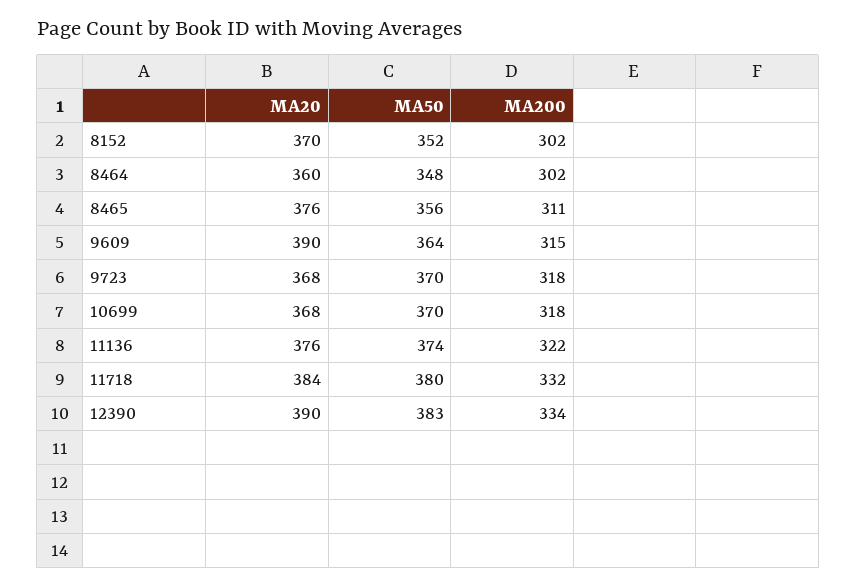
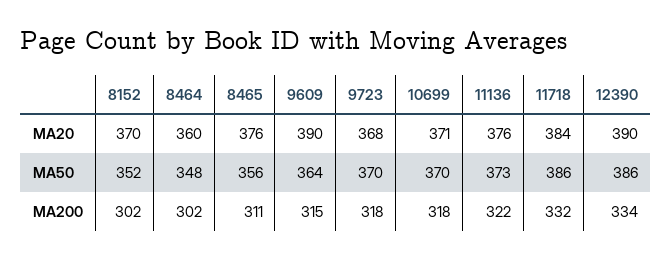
MA20, 10699: 368 -> 371
MA50, 11136: 374 -> 373
MA50, 11718: 380 -> 386
MA50, 12390: 383 -> 386

